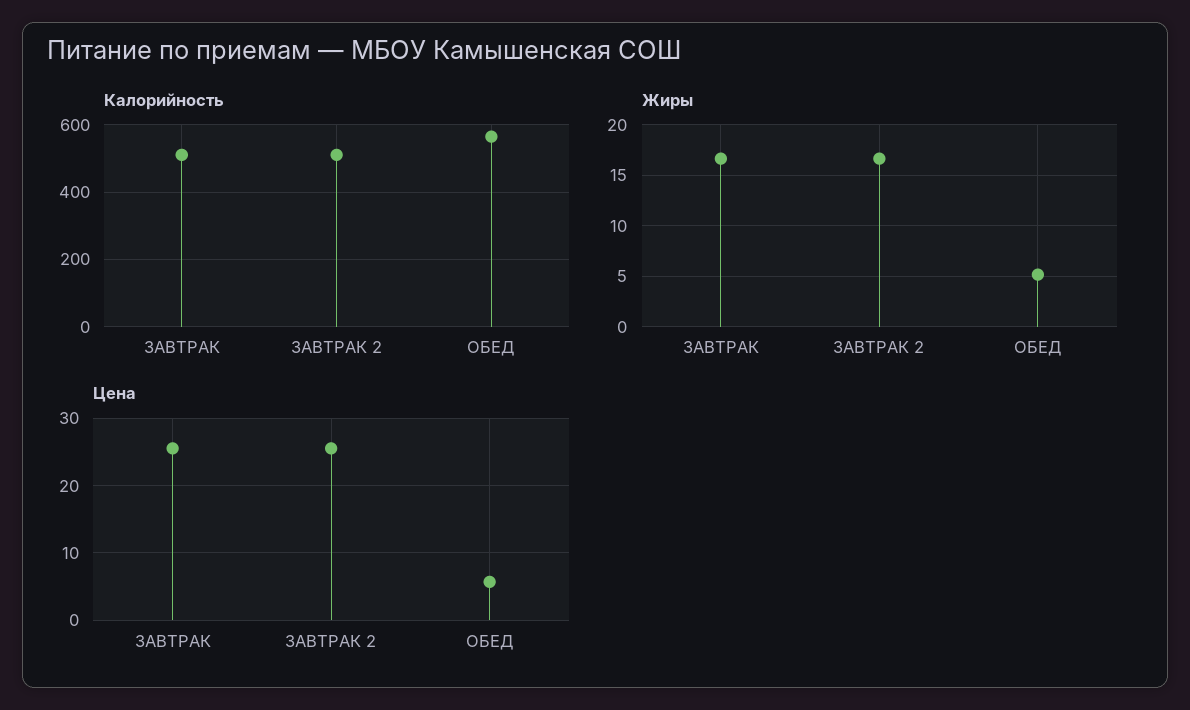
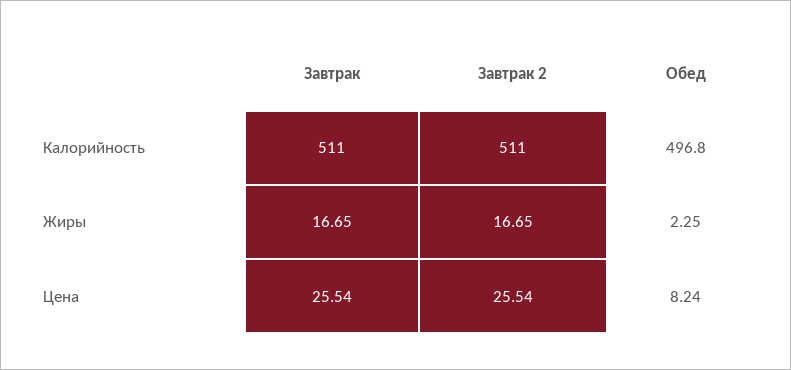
Калорийность, ОБЕД: 560 -> 496.8
Жиры, ОБЕД: 5 -> 2.25
Цена, ОБЕД: 6 -> 8.24

